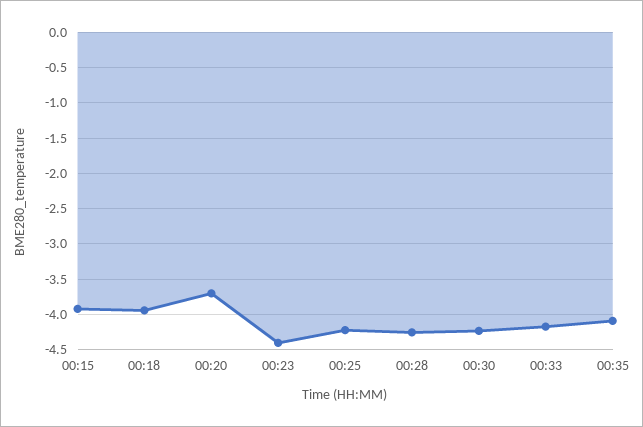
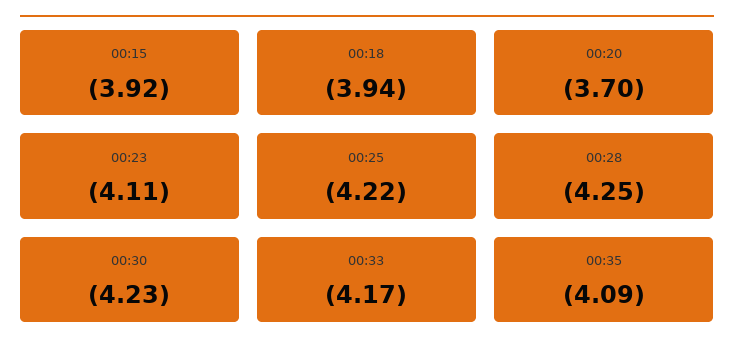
00:23: -4.4 -> -4.11

